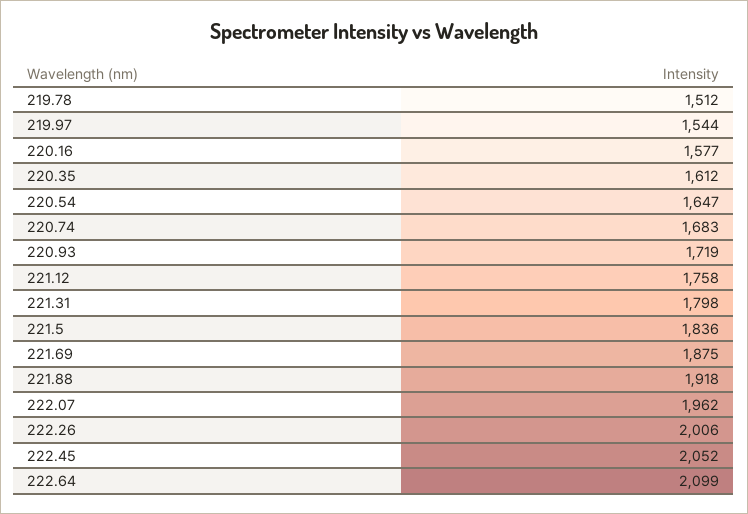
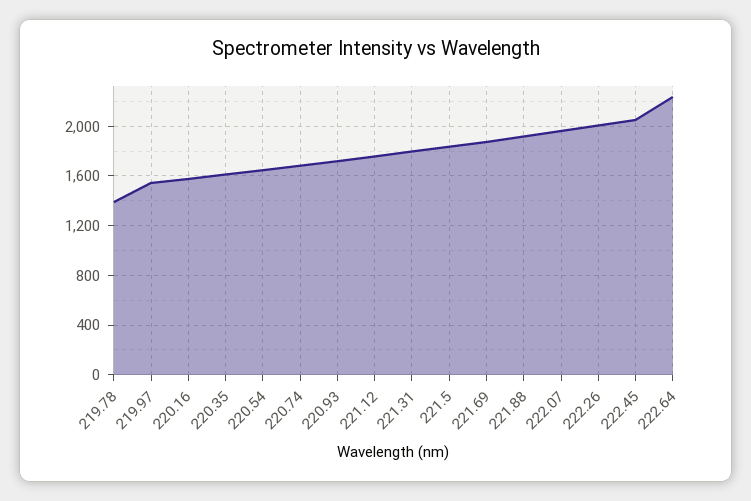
219.78: 1512 -> 1400
222.64: 2099 -> 2250

